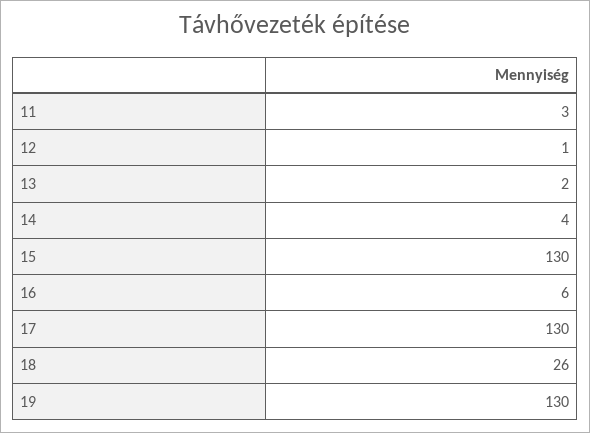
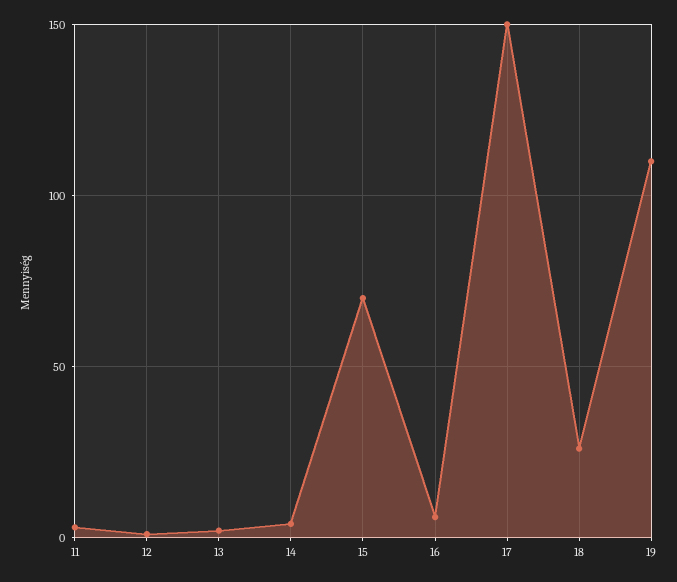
15: 130 -> 70
17: 130 -> 150
19: 130 -> 110

